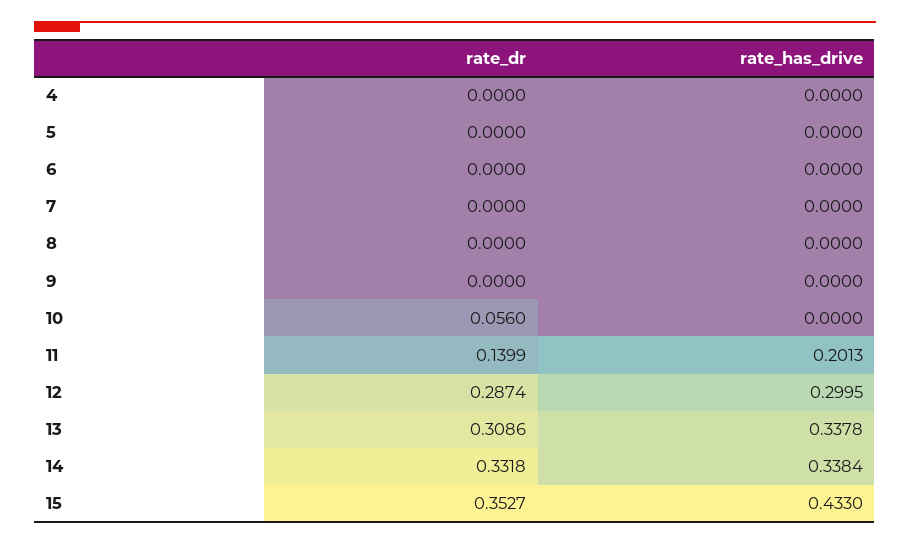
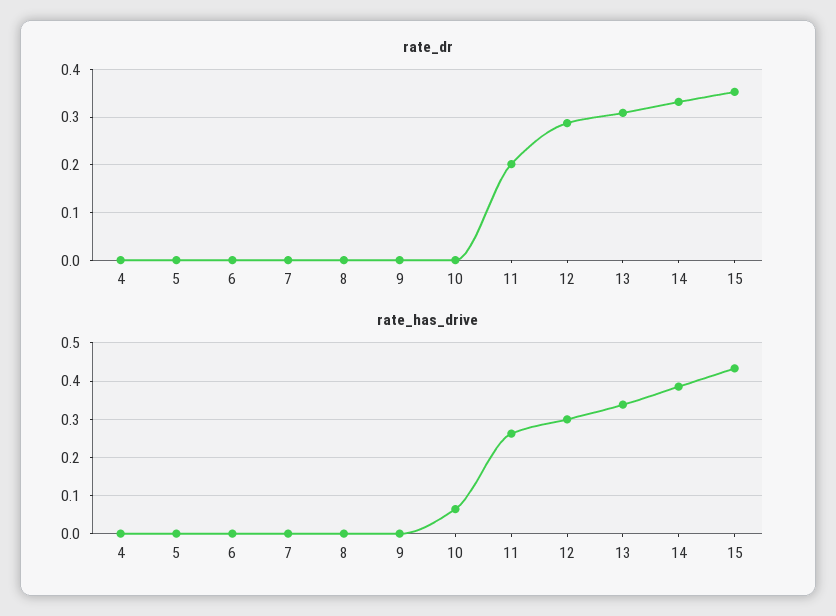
rate_dr, 10: 0.056 -> 0
rate_has_drive, 10: 0 -> 0.06
rate_dr, 11: 0.1399 -> 0.2
rate_has_drive, 11: 0.2013 -> 0.26
rate_has_drive, 14: 0.3384 -> 0.38

